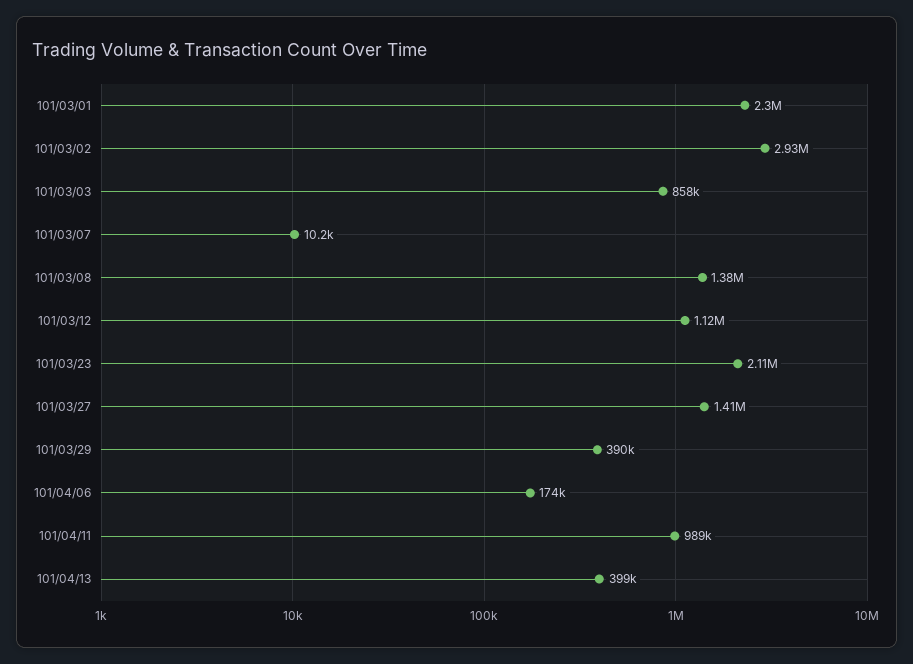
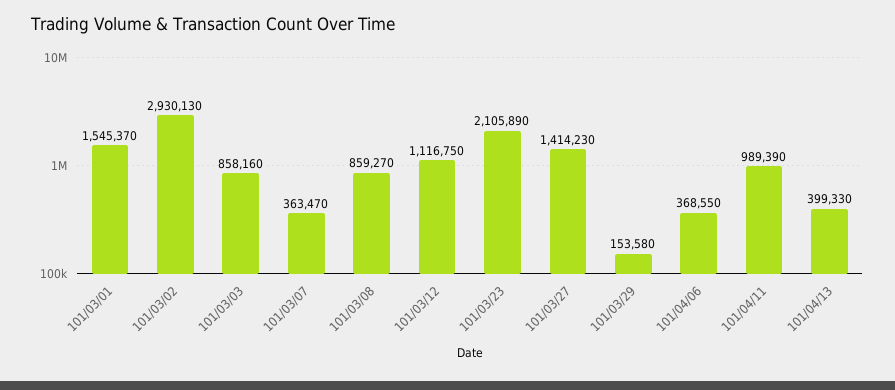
101/03/01: 2300000 -> 1545370
101/03/07: 10200 -> 363470
101/03/08: 1380000 -> 859270
101/03/29: 390000 -> 153580
101/04/06: 174000 -> 368550

